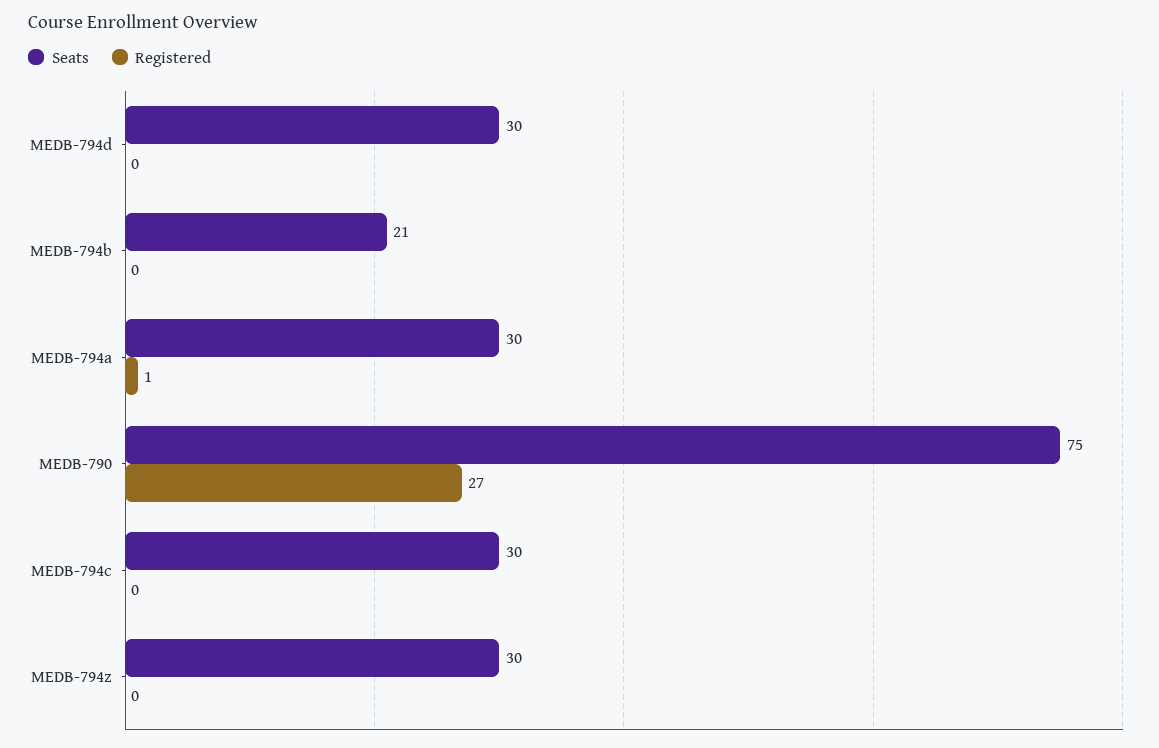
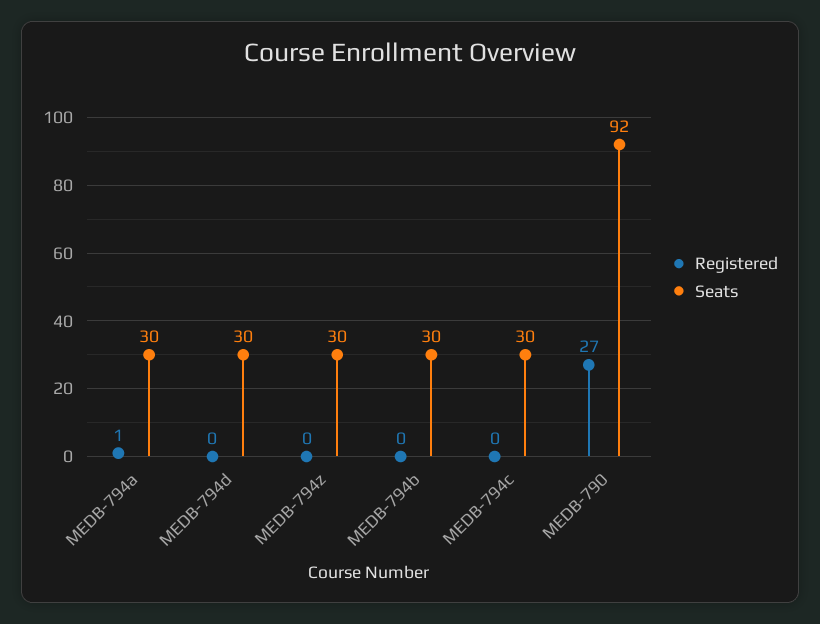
Seats, MEDB-794b: 21 -> 30
Seats, MEDB-790: 75 -> 92

